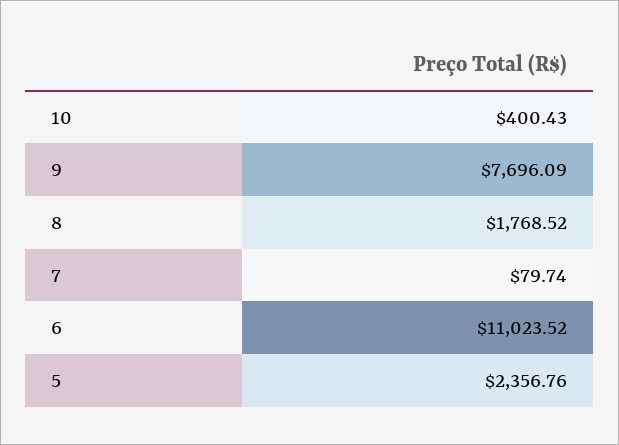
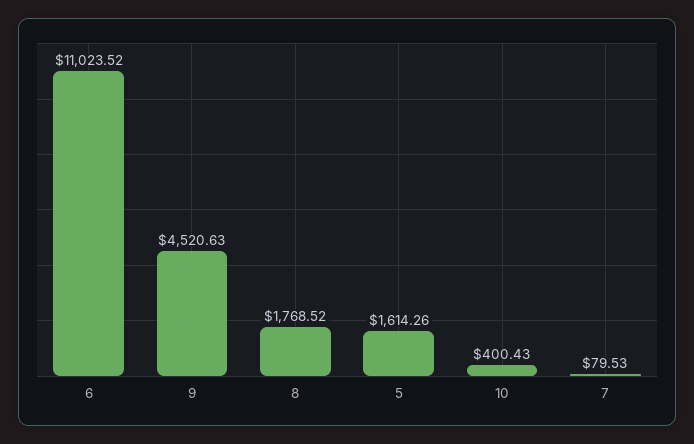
9: 7696.09 -> 4520.63
7: 79.74 -> 79.53
5: 2356.76 -> 1614.26

